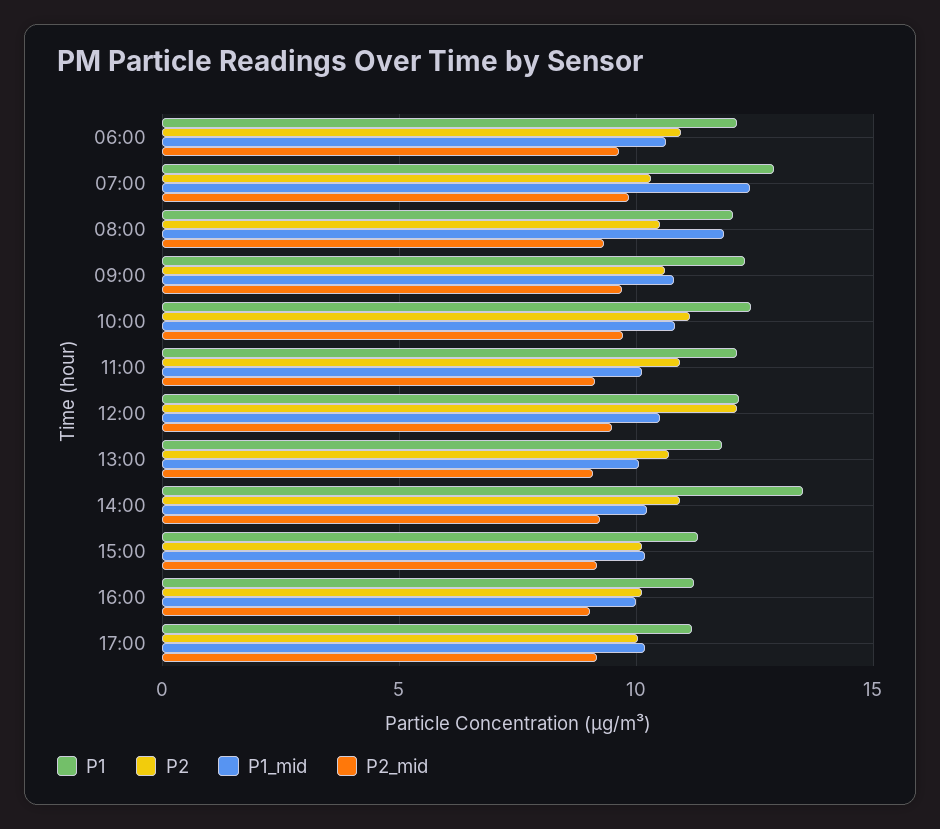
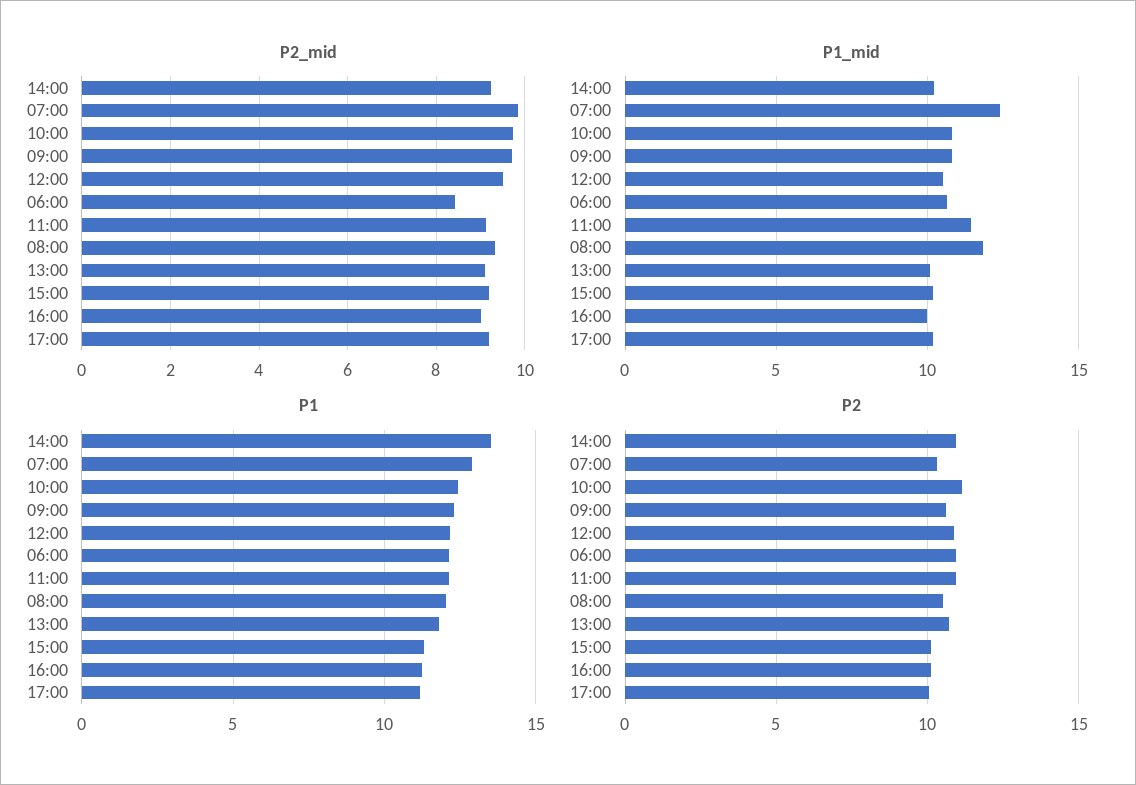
P2_mid, 06:00: 9.5 -> 8.4
P1_mid, 11:00: 10 -> 11.5
P2, 12:00: 12 -> 11

